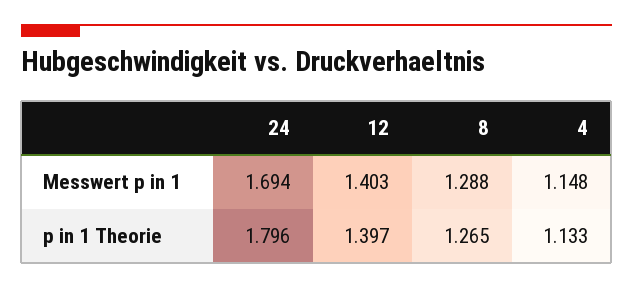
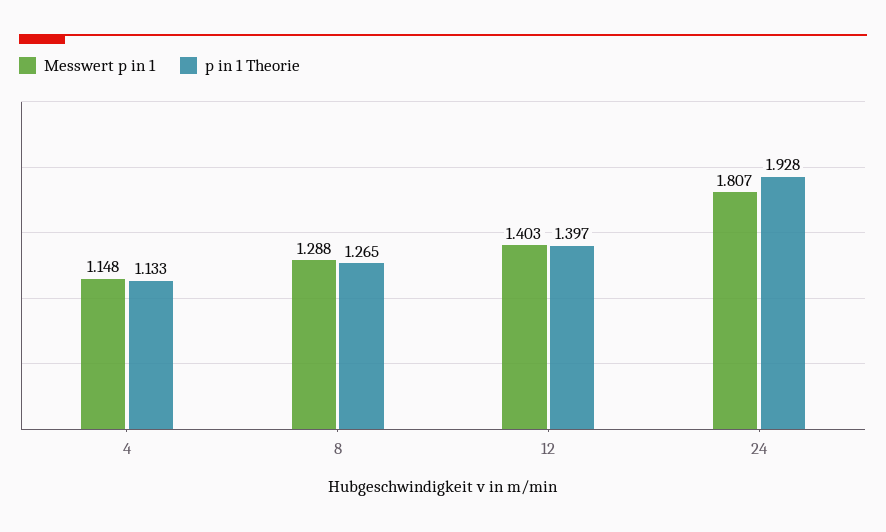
Messwert p in 1, 24: 1.694 -> 1.807
p in 1 Theorie, 24: 1.796 -> 1.928

